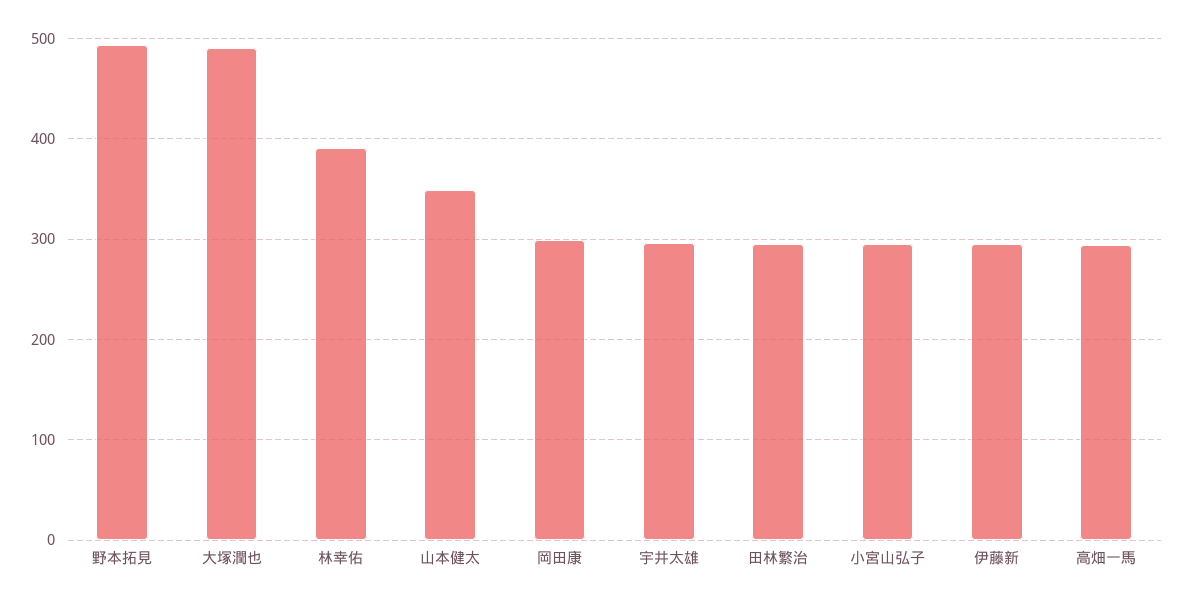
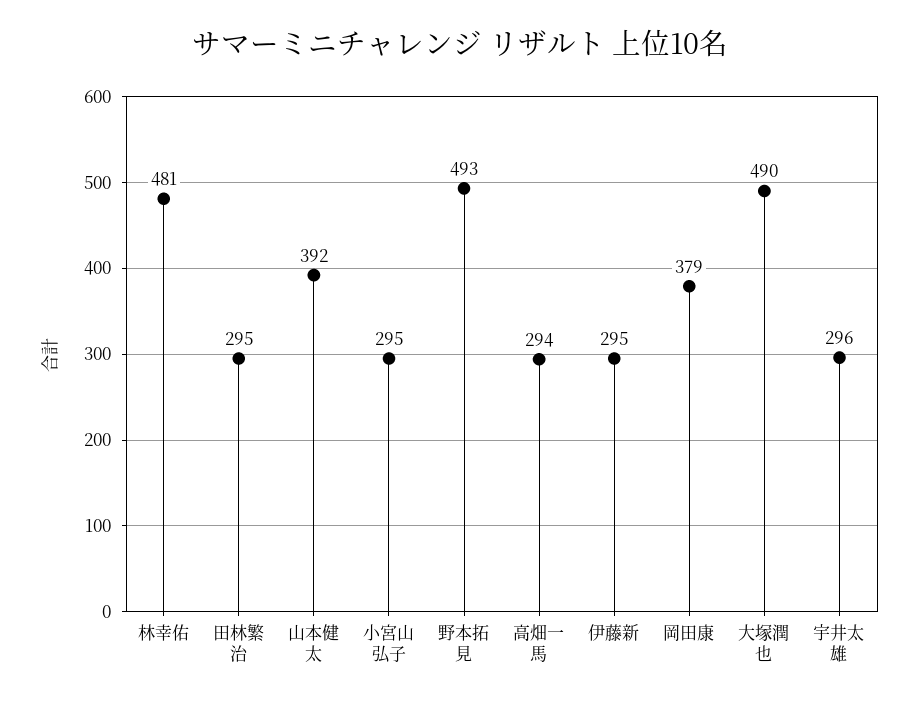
林幸佑: 390 -> 481
山本健太: 350 -> 392
岡田康: 300 -> 379

